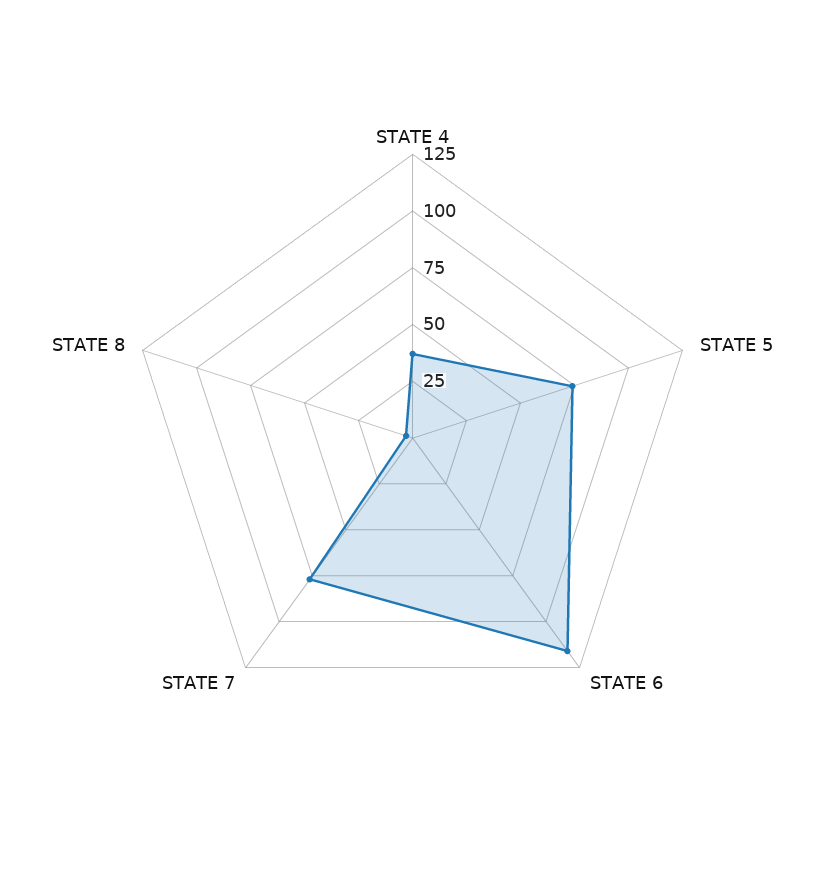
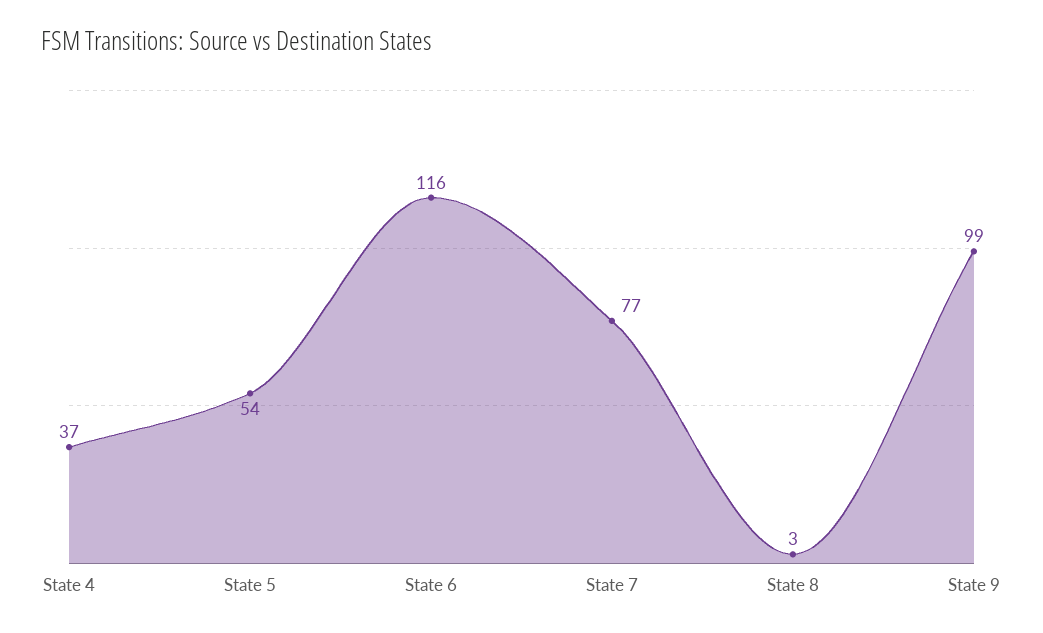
STATE 5: 75 -> 54
State 9: none -> 99

